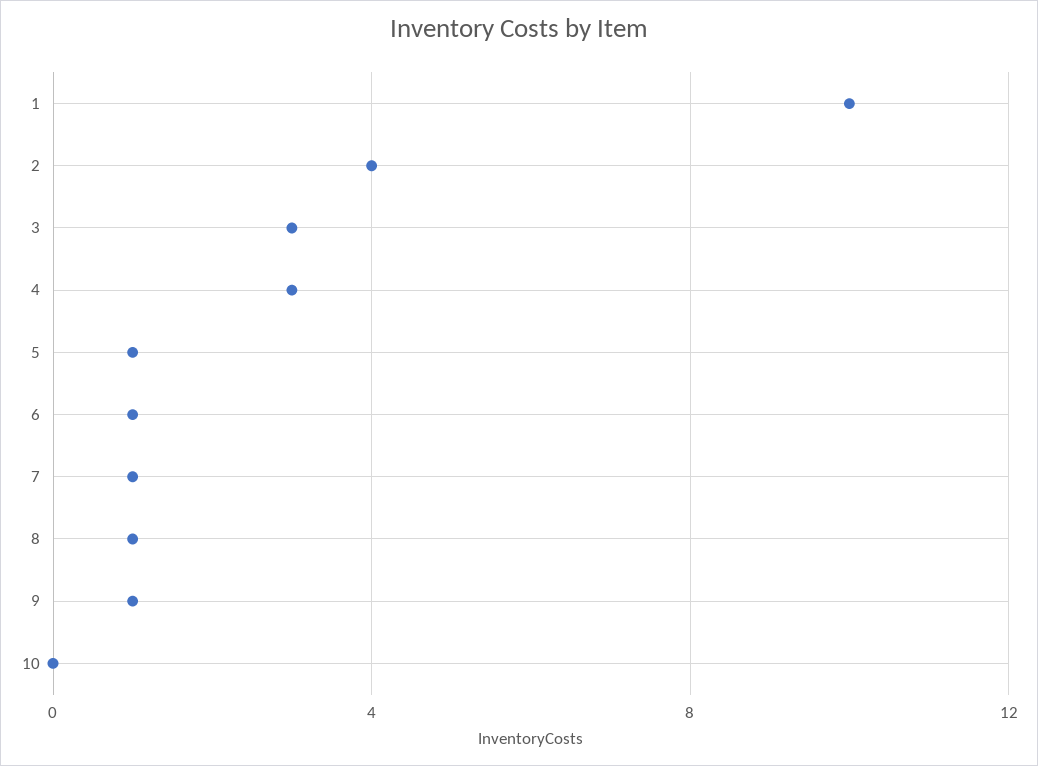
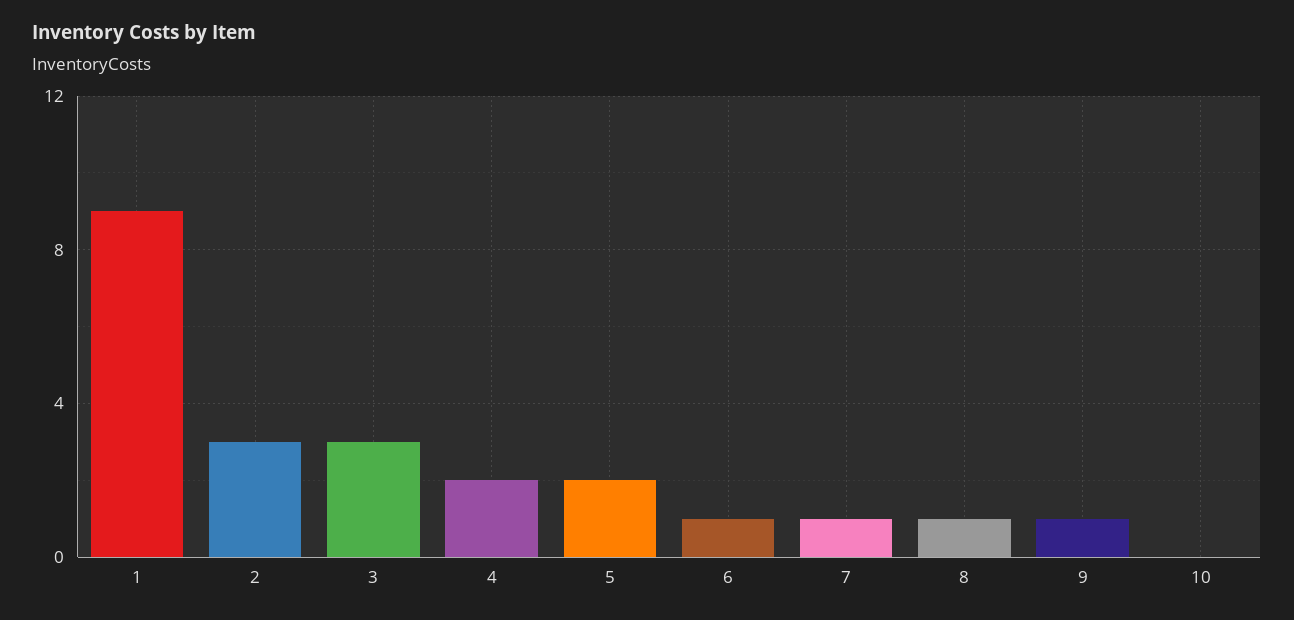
1: 10 -> 9
2: 4 -> 3
4: 3 -> 2
5: 1 -> 2

